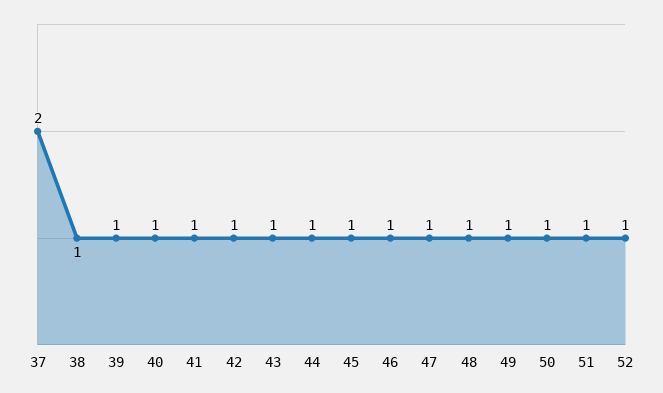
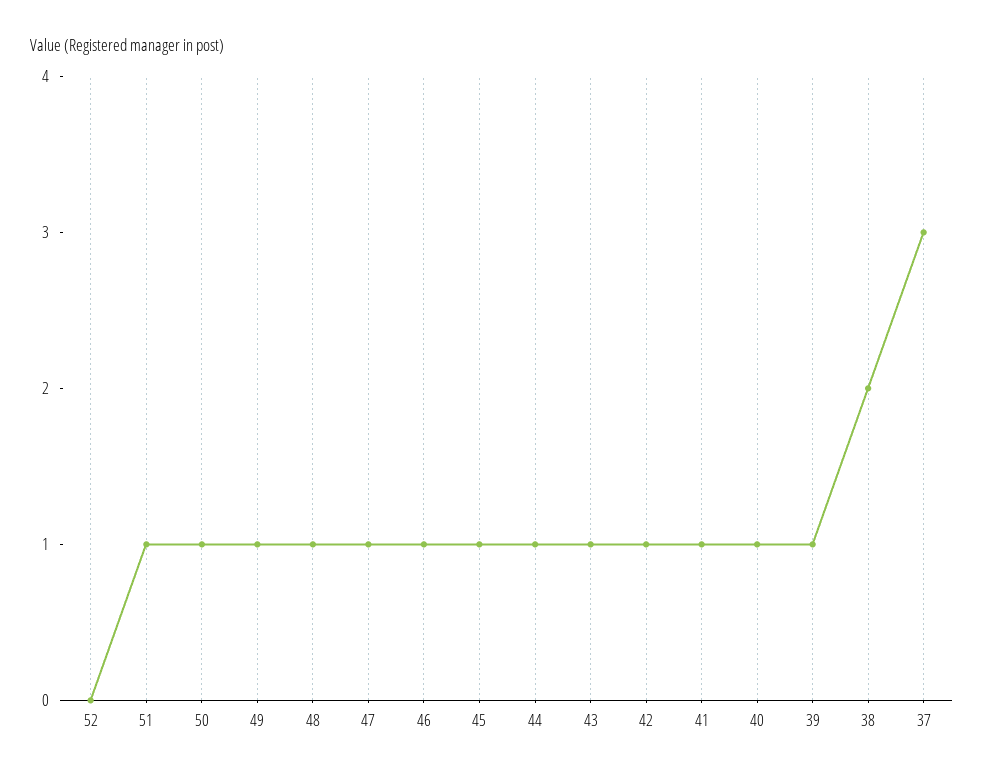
37: 2 -> 3
38: 1 -> 2
52: 1 -> 0

